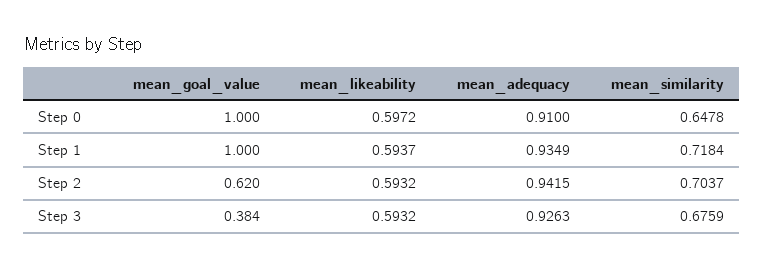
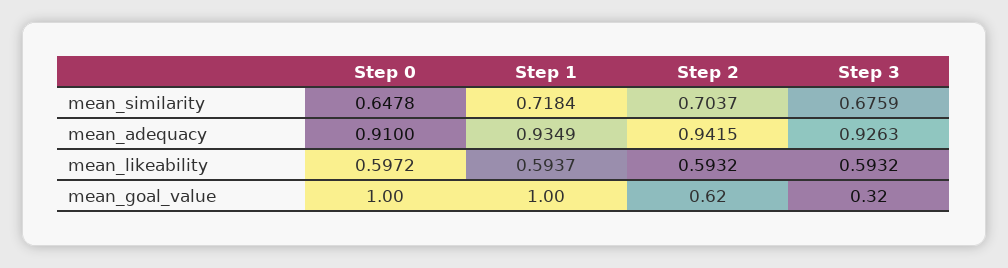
mean_goal_value, Step 3: 0.384 -> 0.32

